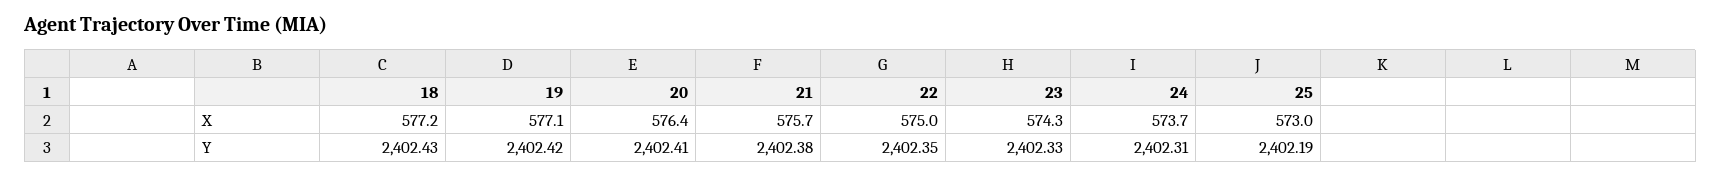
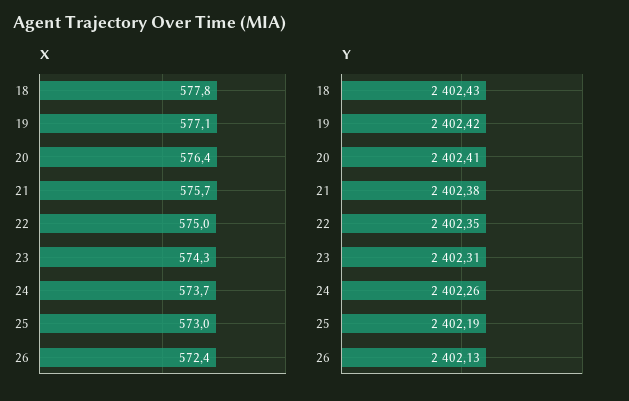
X, 18: 577.2 -> 577.8
Y, 23: 2402.33 -> 2402.31
Y, 24: 2402.31 -> 2402.26
X, 26: none -> 572.4
Y, 26: none -> 2402.13

